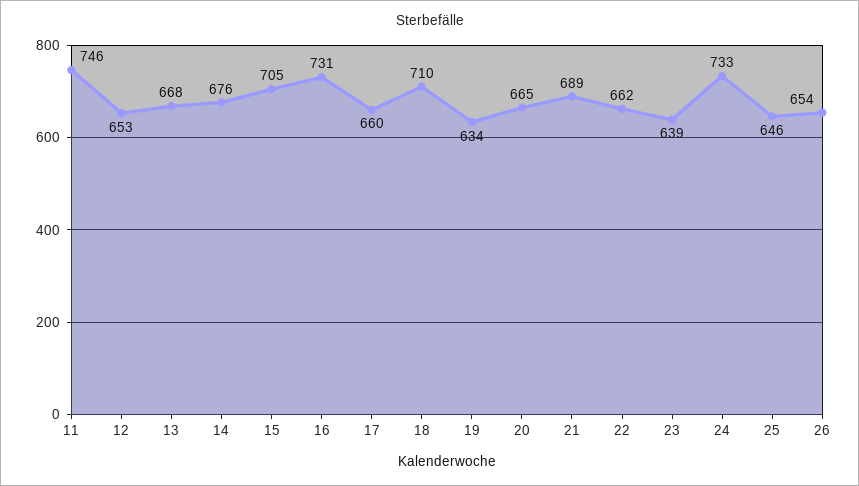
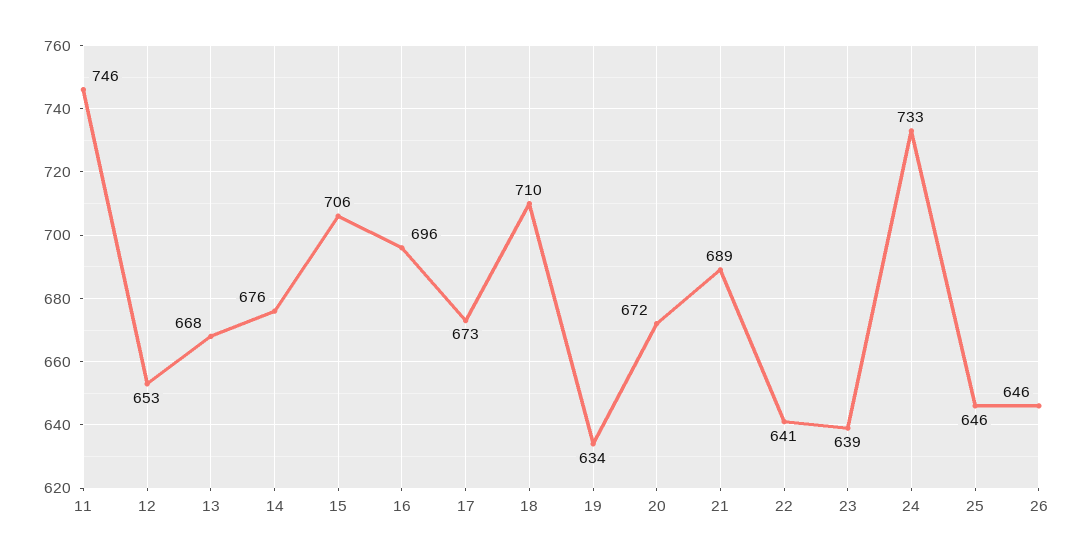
15: 705 -> 706
16: 731 -> 696
17: 660 -> 673
20: 665 -> 672
22: 662 -> 641
26: 654 -> 646

